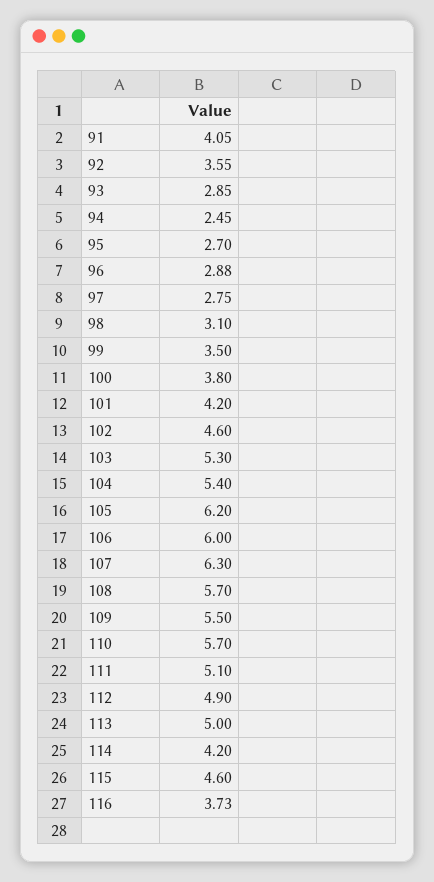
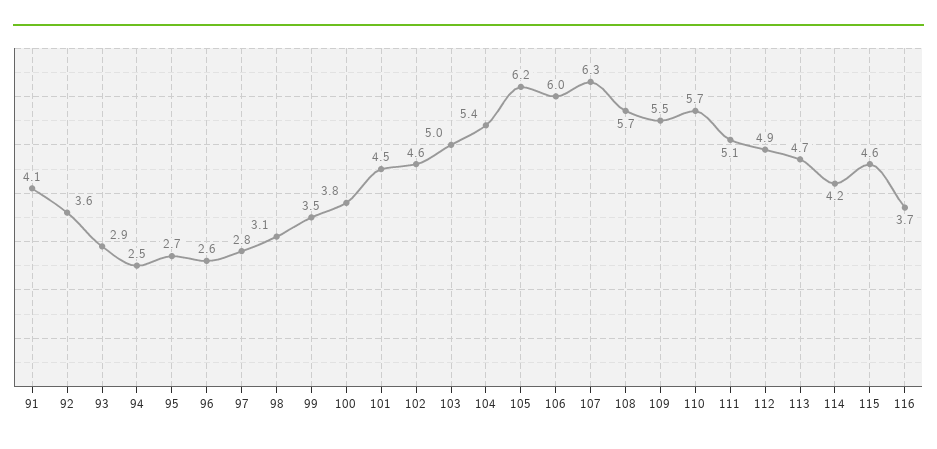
96: 2.88 -> 2.6
101: 4.2 -> 4.5
103: 5.3 -> 5
113: 5 -> 4.7

